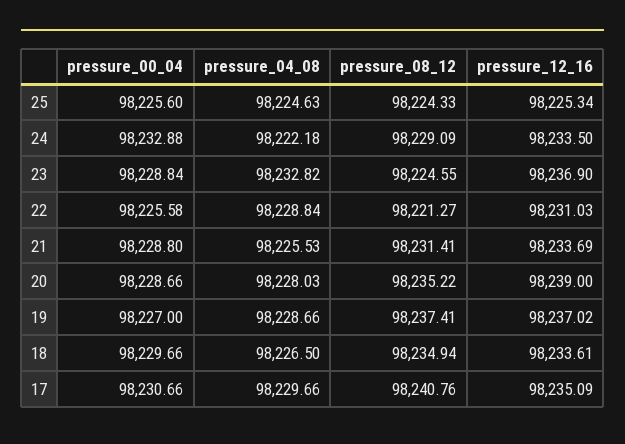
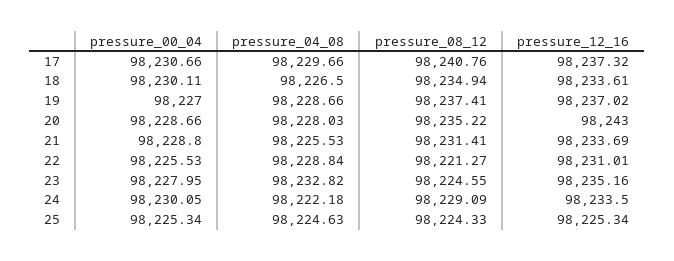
pressure_00_04, 25: 98225.6 -> 98225.34
pressure_00_04, 24: 98232.88 -> 98230.05
pressure_00_04, 23: 98228.84 -> 98227.95
pressure_12_16, 23: 98236.9 -> 98235.16
pressure_00_04, 22: 98225.58 -> 98225.53
pressure_12_16, 22: 98231.03 -> 98231.01
pressure_12_16, 20: 98239 -> 98243
pressure_00_04, 18: 98229.66 -> 98230.11
pressure_12_16, 17: 98235.09 -> 98237.32

